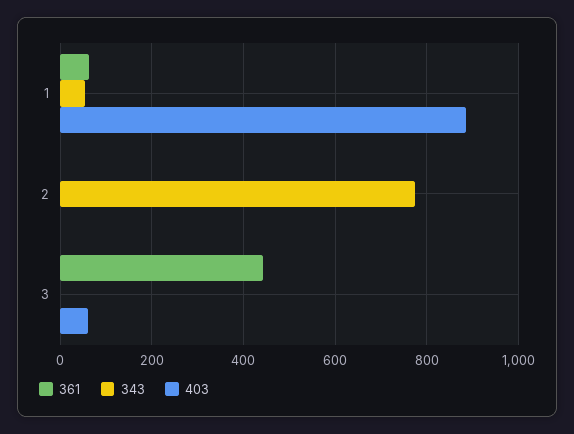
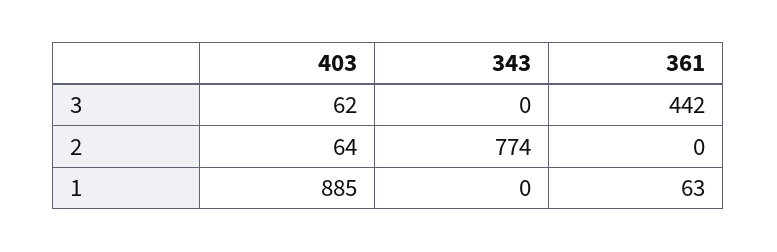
343, 1: 60 -> 0
403, 2: 0 -> 64

